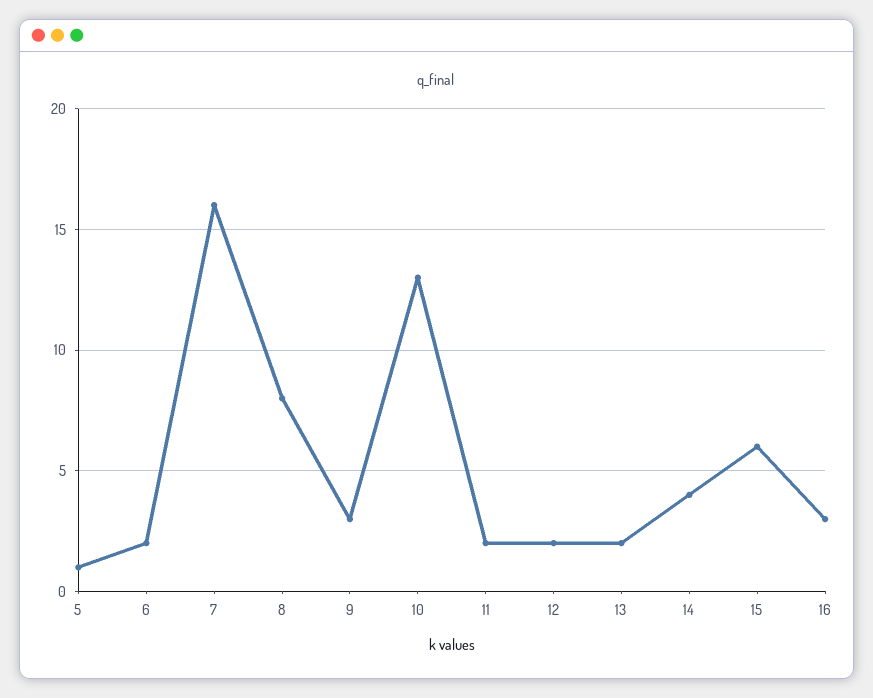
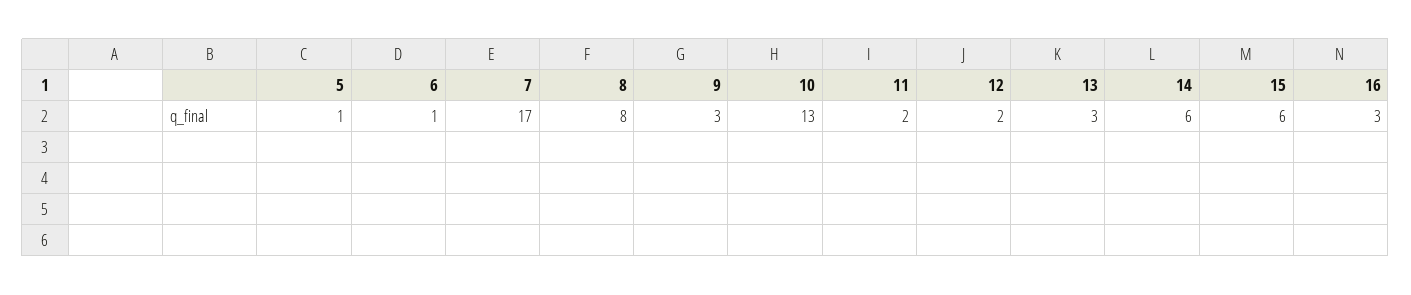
6: 2 -> 1
7: 16 -> 17
13: 2 -> 3
14: 4 -> 6

